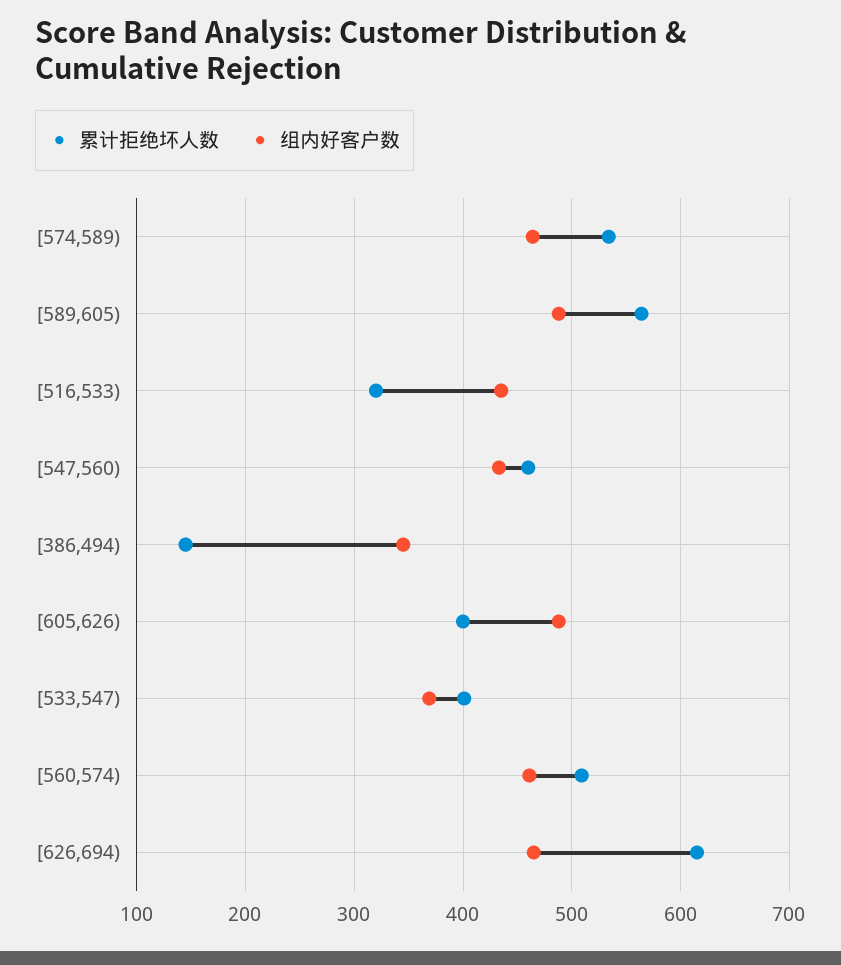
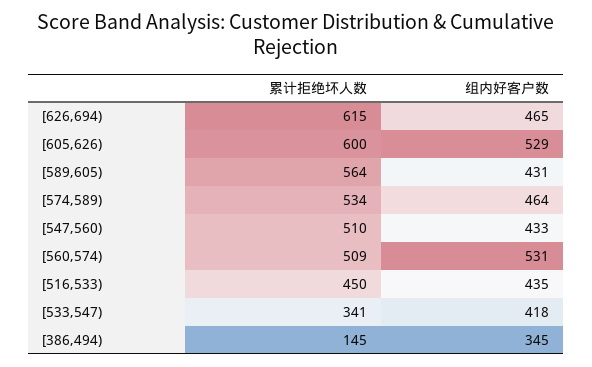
组内好客户数, [589,605): 490 -> 431
累计拒绝坏人数, [516,533): 320 -> 450
累计拒绝坏人数, [547,560): 460 -> 510
累计拒绝坏人数, [605,626): 400 -> 600
组内好客户数, [605,626): 490 -> 529
累计拒绝坏人数, [533,547): 400 -> 341
组内好客户数, [533,547): 370 -> 418
组内好客户数, [560,574): 460 -> 531

